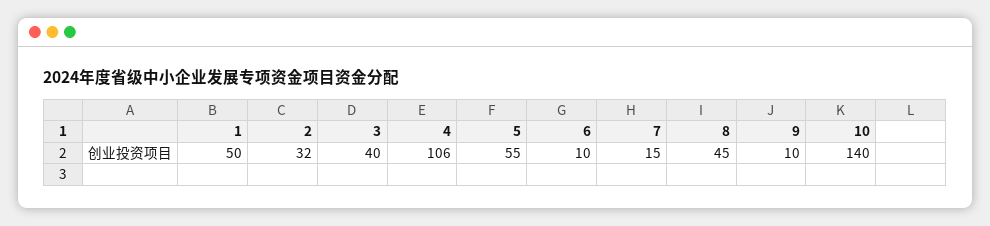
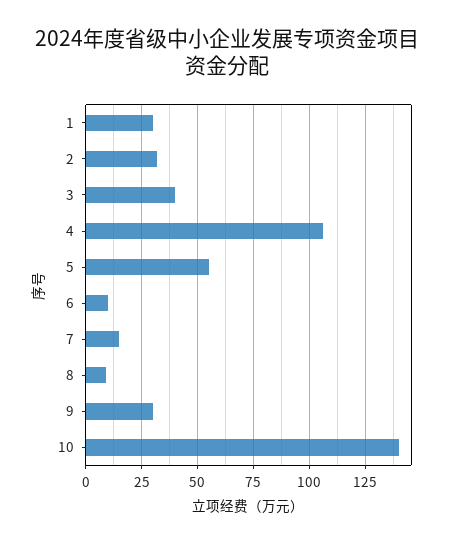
1: 50 -> 30
8: 45 -> 10
9: 10 -> 30

